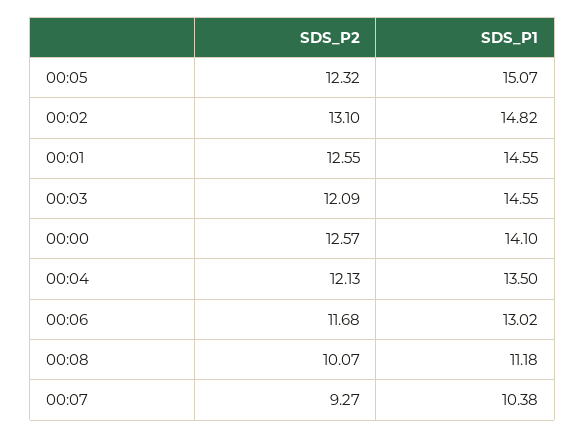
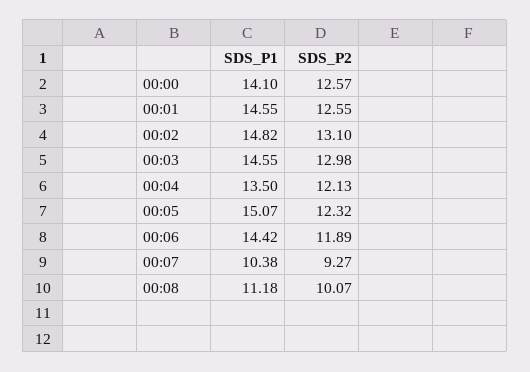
SDS_P2, 00:03: 12.09 -> 12.98
SDS_P2, 00:06: 11.68 -> 11.89
SDS_P1, 00:06: 13.02 -> 14.42

